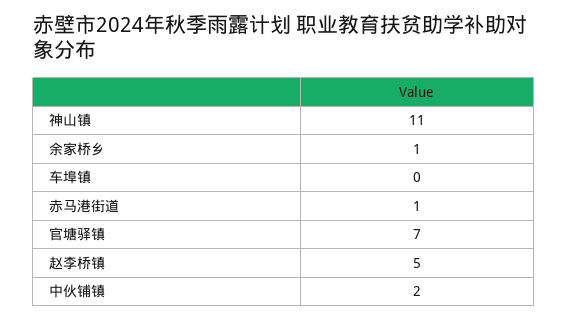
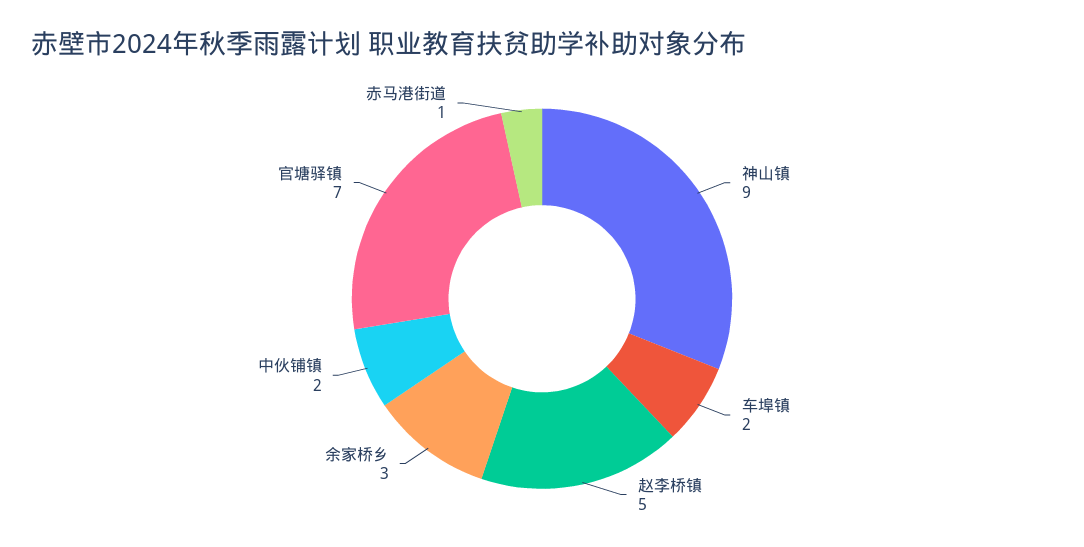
神山镇: 11 -> 9
余家桥乡: 1 -> 3
车埠镇: 0 -> 2

